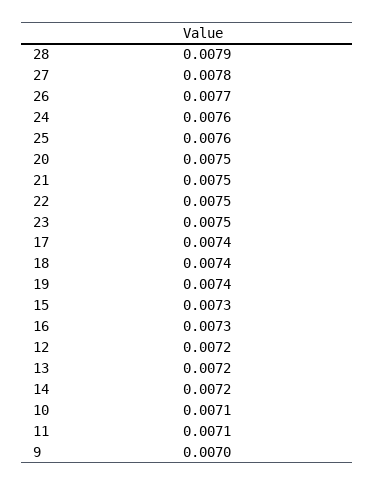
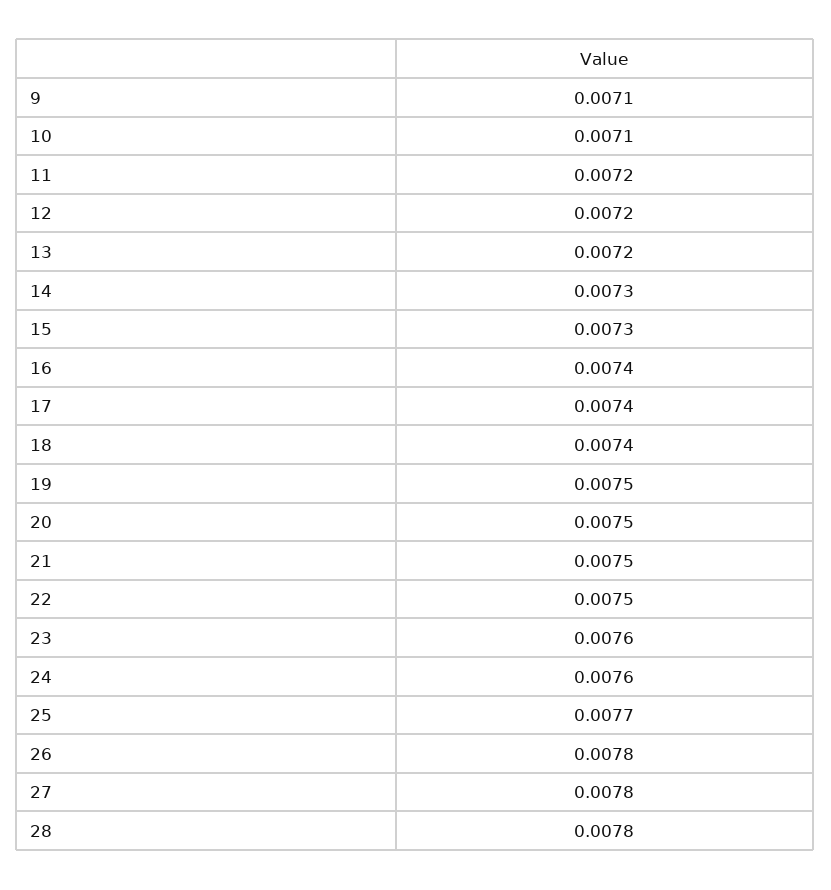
28: 0.0079 -> 0.0078
26: 0.0077 -> 0.0078
25: 0.0076 -> 0.0077
23: 0.0075 -> 0.0076
19: 0.0074 -> 0.0075
16: 0.0073 -> 0.0074
14: 0.0072 -> 0.0073
11: 0.0071 -> 0.0072
9: 0.007 -> 0.0071

